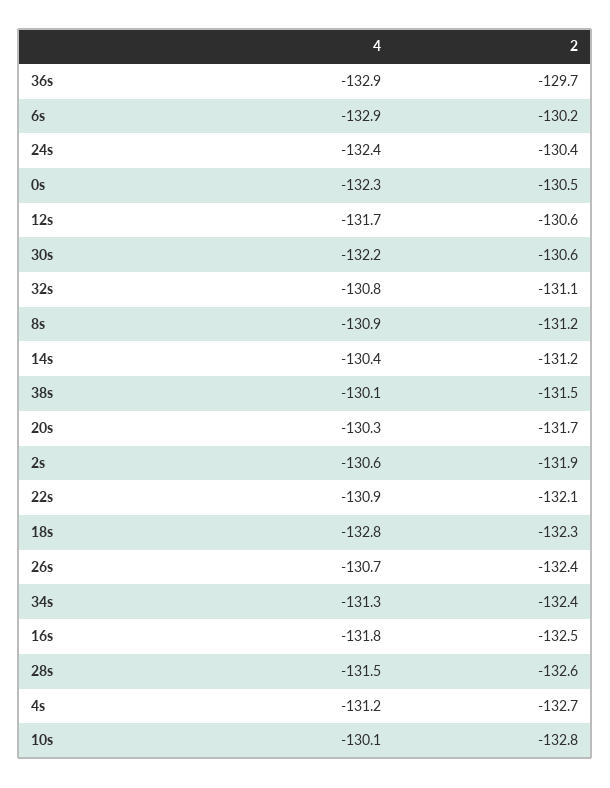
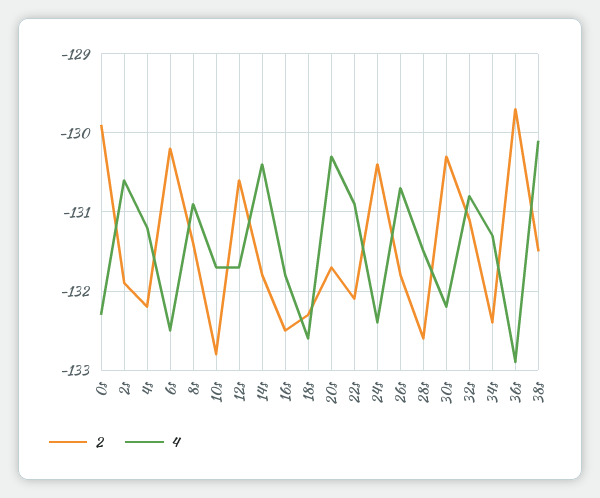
4, 6s: -132.9 -> -132.5
2, 0s: -130.5 -> -129.9
2, 30s: -130.6 -> -130.3
2, 8s: -131.2 -> -131.4
2, 14s: -131.2 -> -131.8
4, 18s: -132.8 -> -132.6
2, 26s: -132.4 -> -131.8
2, 4s: -132.7 -> -132.2
4, 10s: -130.1 -> -131.7

